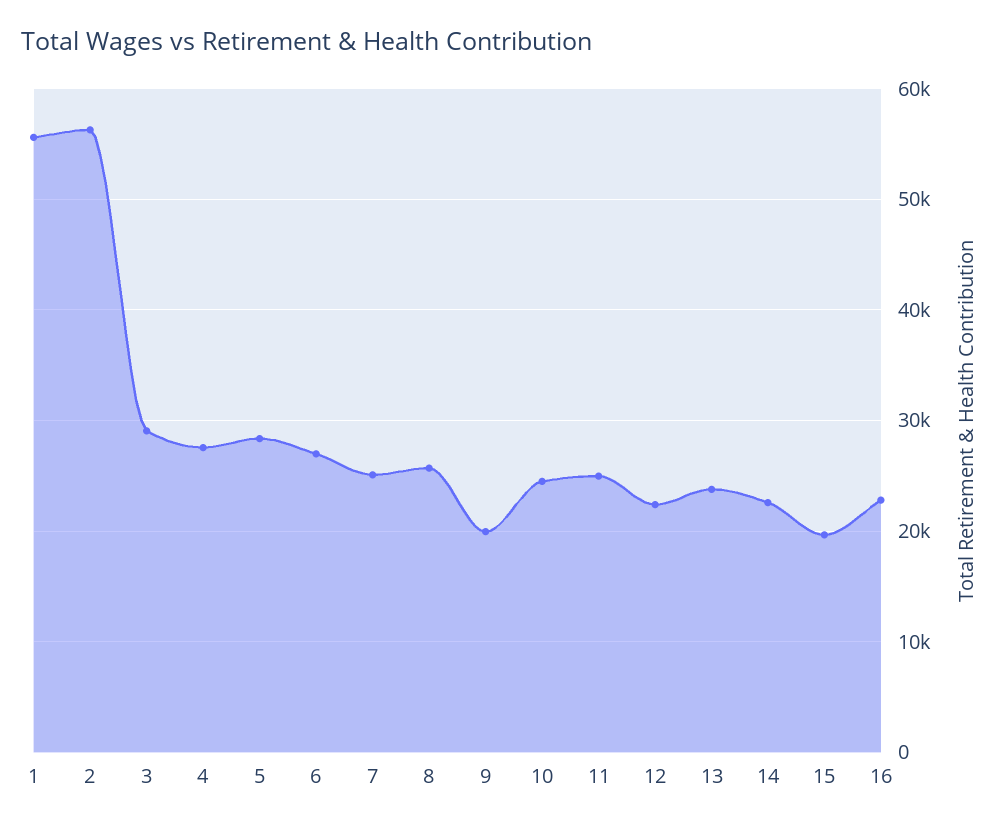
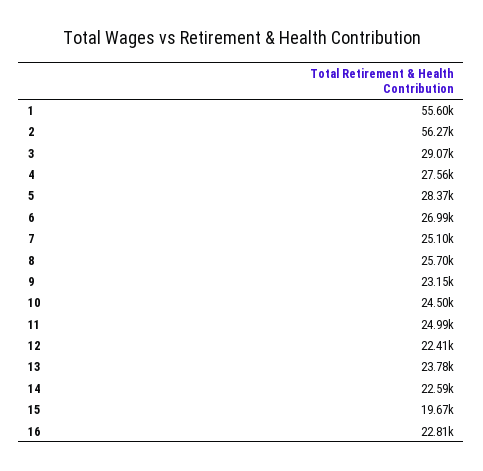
9: 20000 -> 23150

